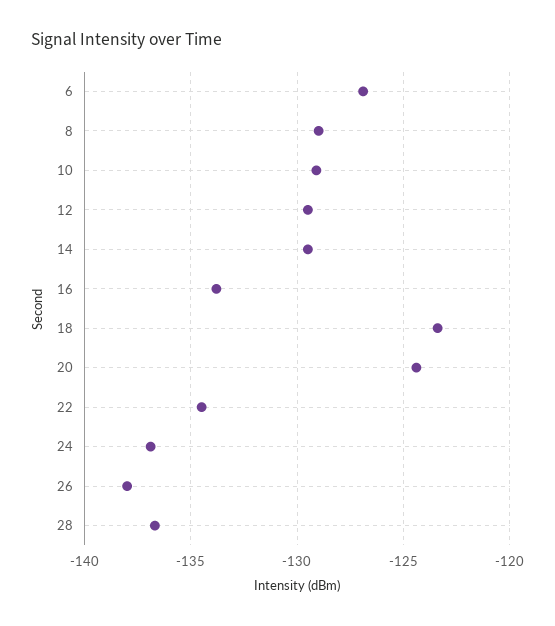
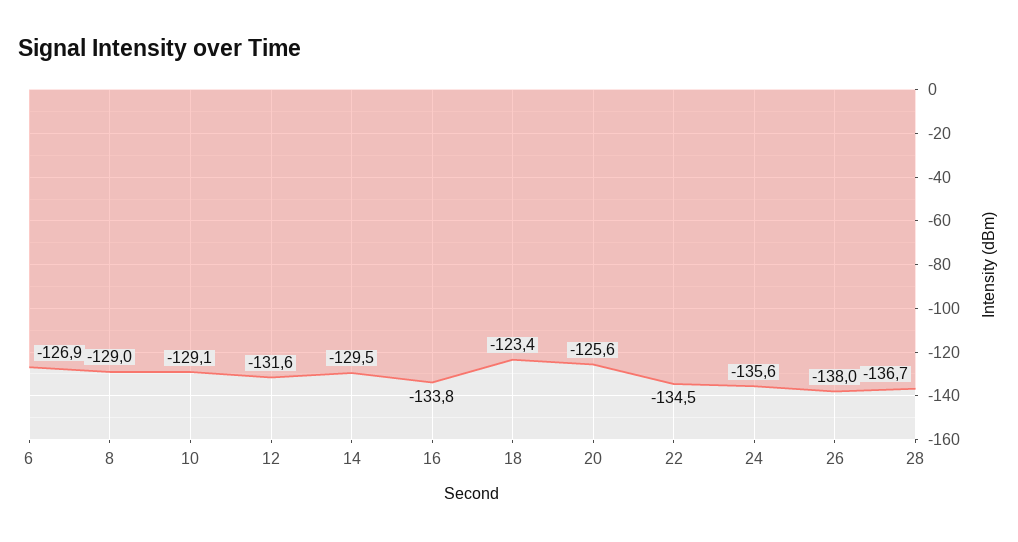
12: -129.5 -> -131.6
20: -124.5 -> -125.6
24: -137 -> -135.6

